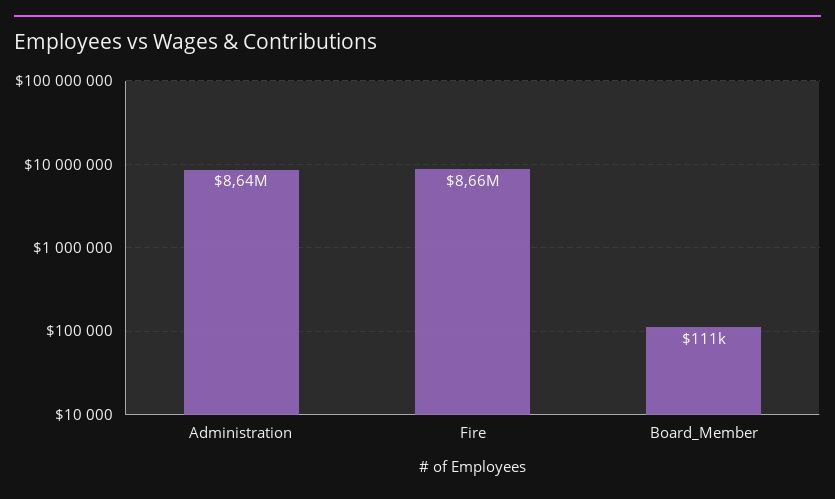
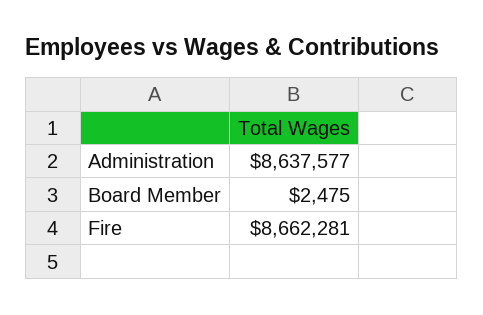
Board_Member: 111000 -> 2475

